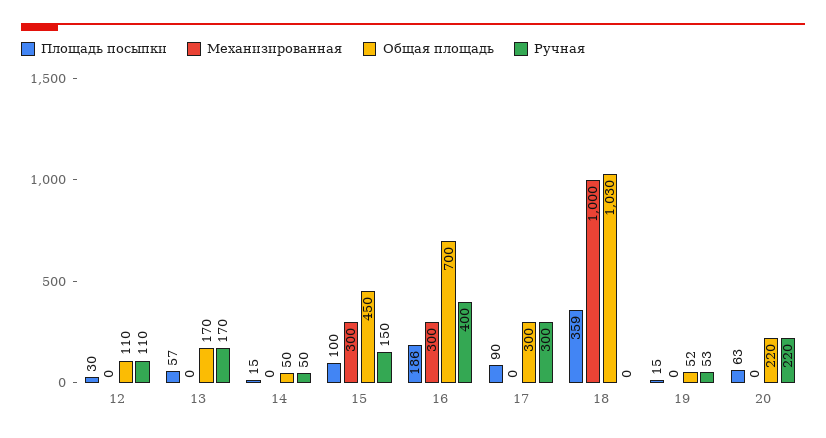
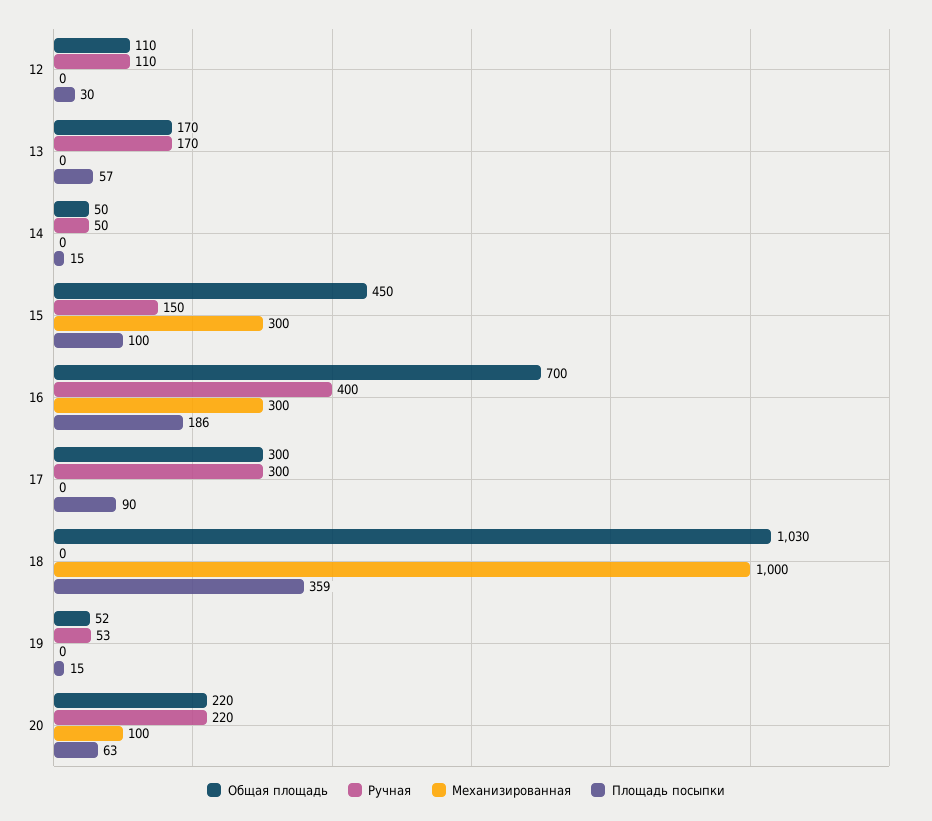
Механизированная, 20: 0 -> 100

